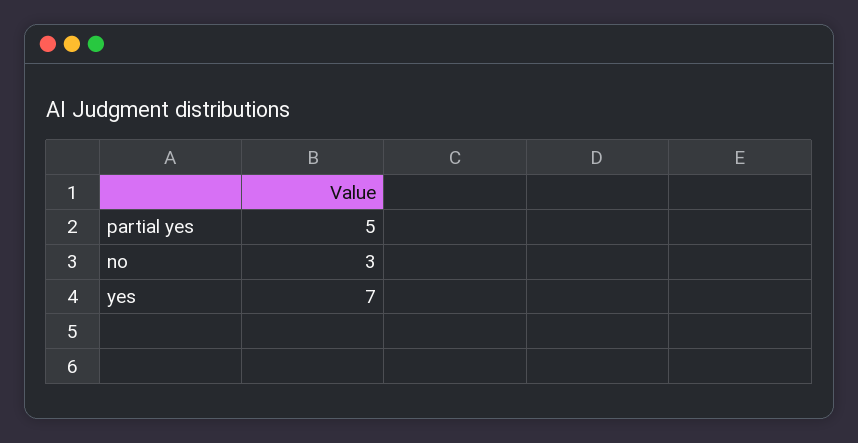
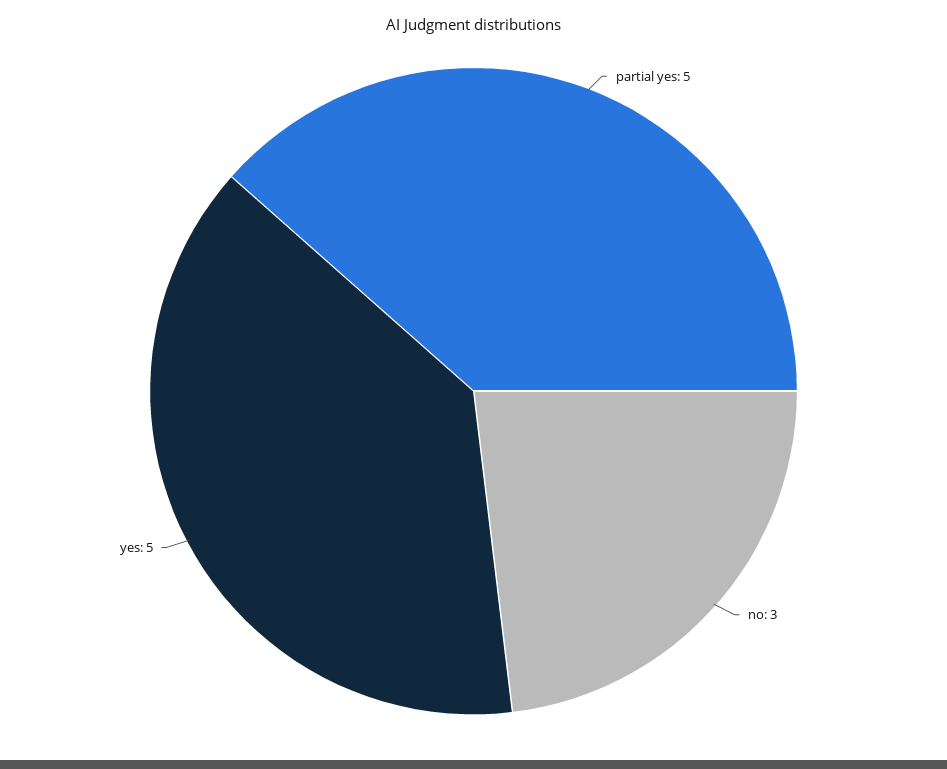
yes: 7 -> 5

